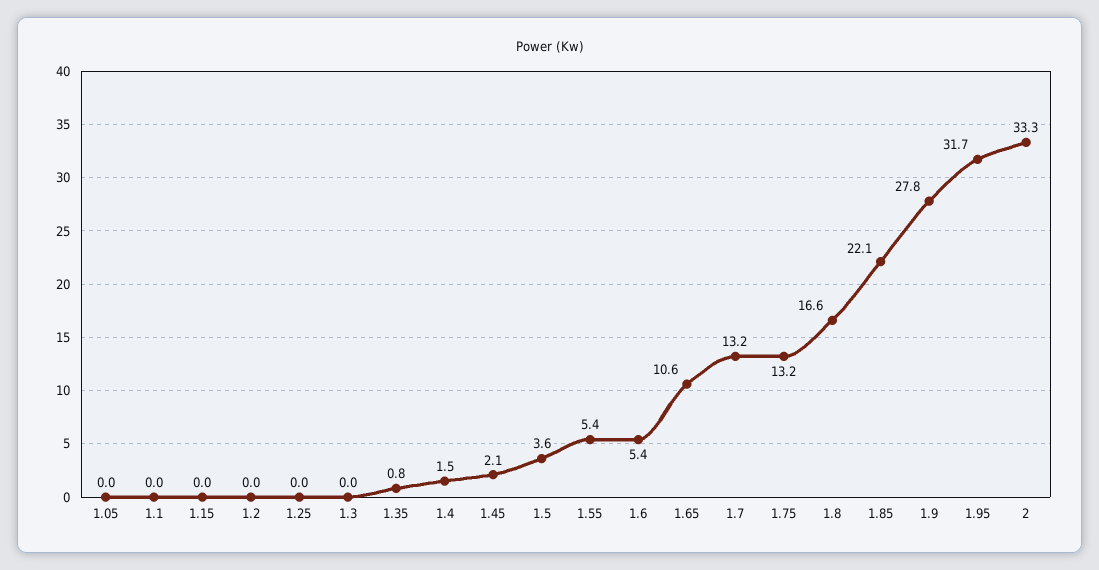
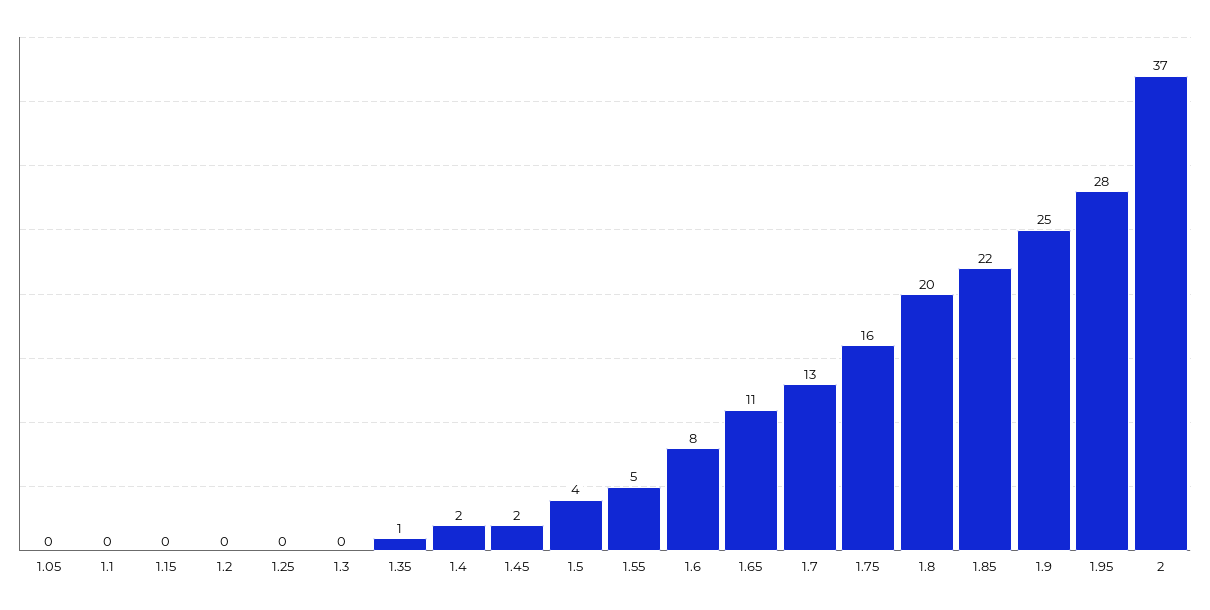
1.6: 5.4 -> 8
1.75: 13.2 -> 16
1.8: 16.6 -> 20
1.9: 27.8 -> 25
1.95: 31.7 -> 28
2: 33.3 -> 37

